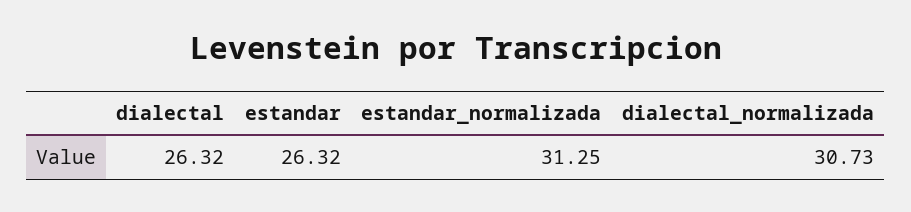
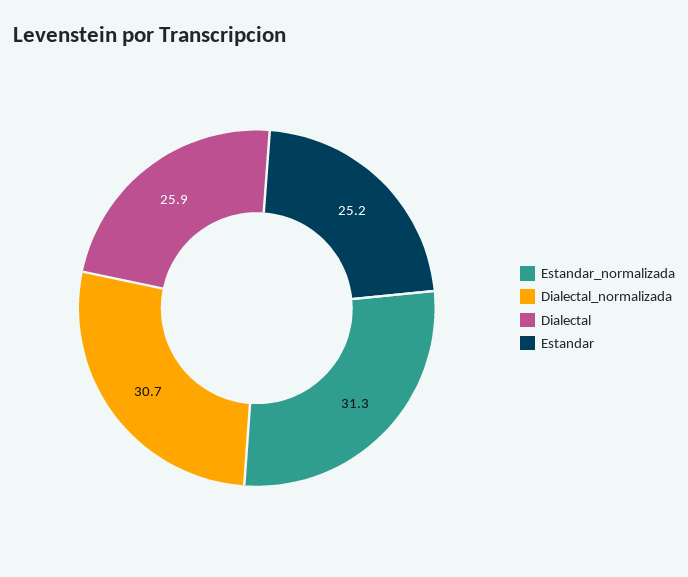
dialectal: 26.32 -> 25.9
estandar: 26.32 -> 25.2

